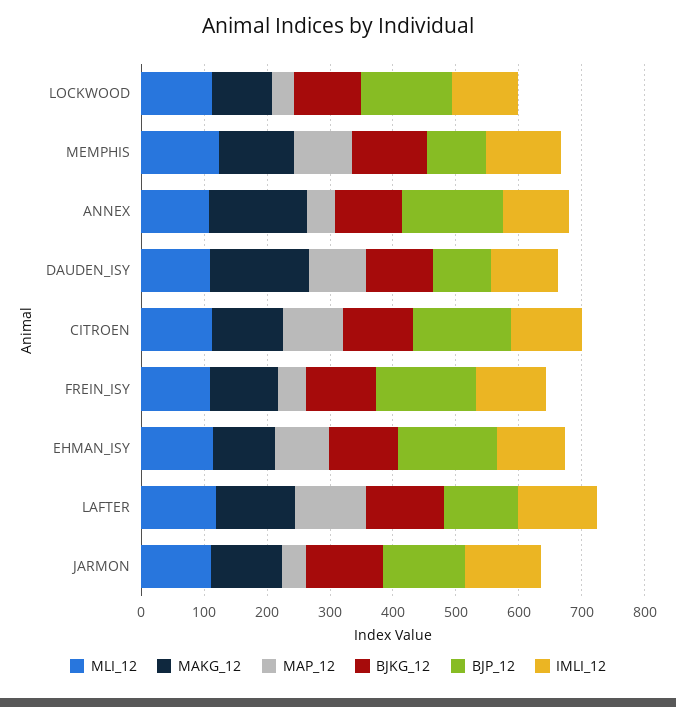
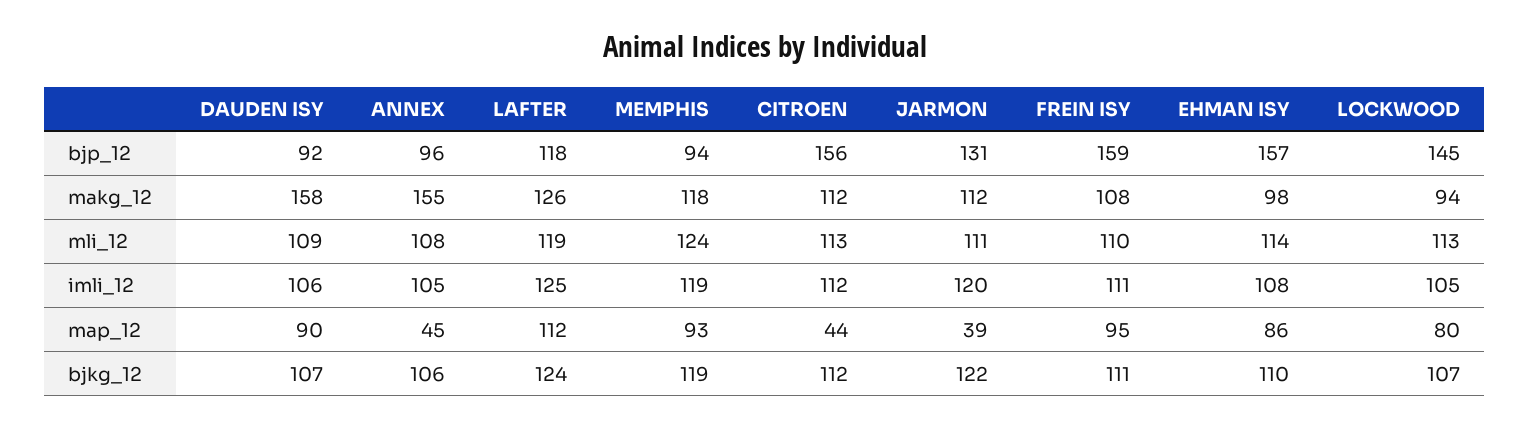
MAP_12, LOCKWOOD: 40 -> 80
BJP_12, ANNEX: 160 -> 96
MAP_12, CITROEN: 100 -> 44
MAP_12, FREIN_ISY: 40 -> 95

